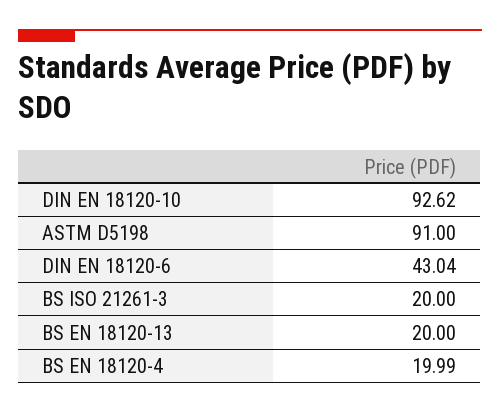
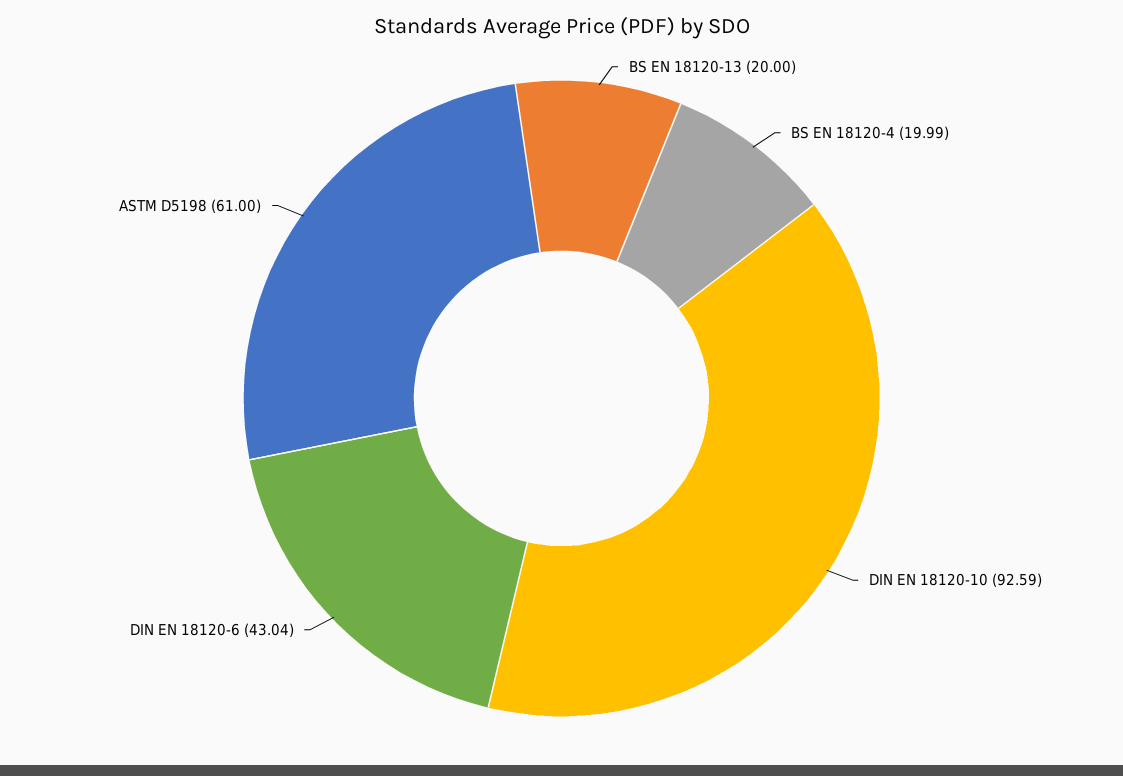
DIN EN 18120-10: 92.62 -> 92.59
ASTM D5198: 91 -> 61
BS ISO 21261-3: 20 -> none

